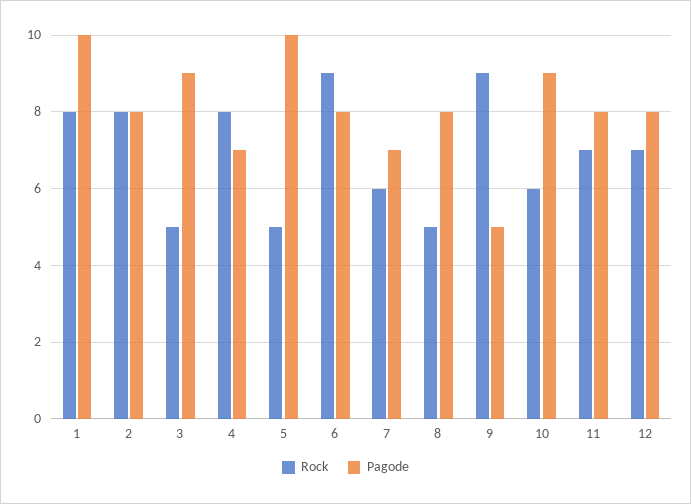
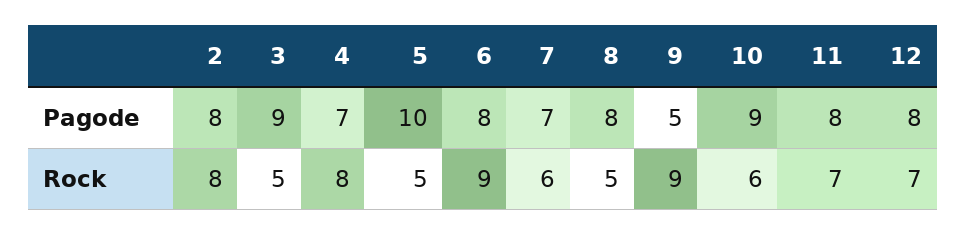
Rock, 1: 8 -> none
Pagode, 1: 10 -> none

